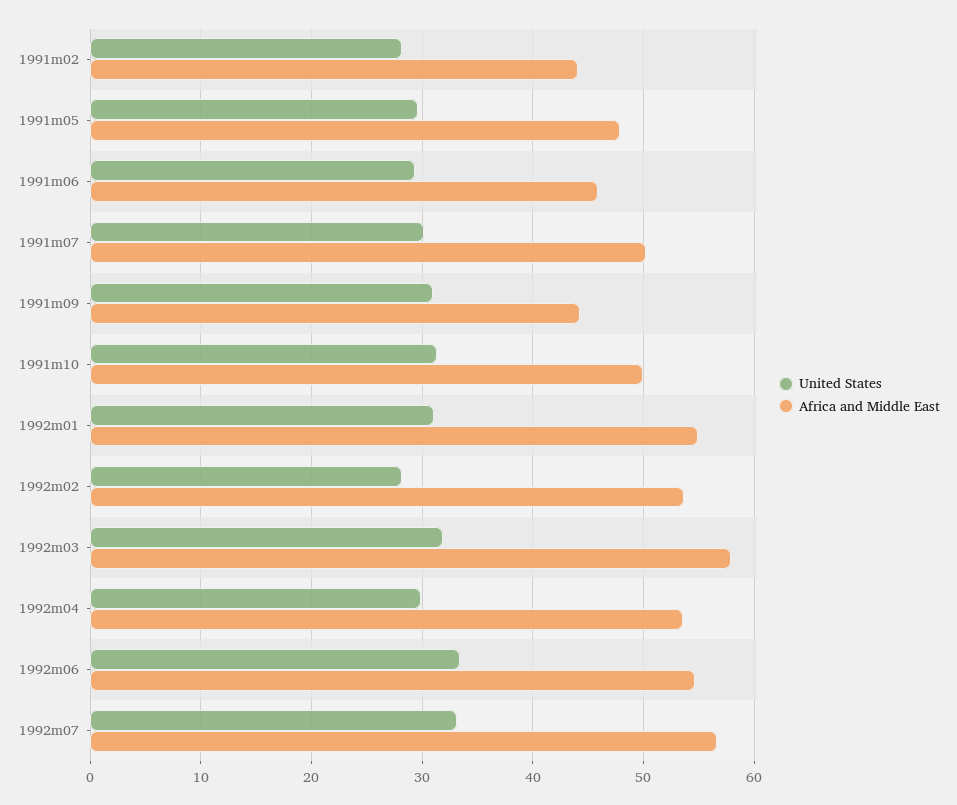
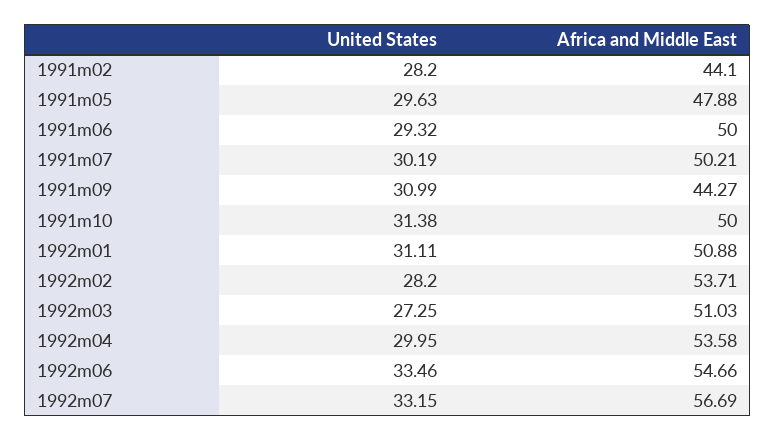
Africa and Middle East, 1991m06: 46 -> 50
Africa and Middle East, 1992m01: 55 -> 50.88
United States, 1992m03: 32 -> 27.25
Africa and Middle East, 1992m03: 58 -> 51.03

